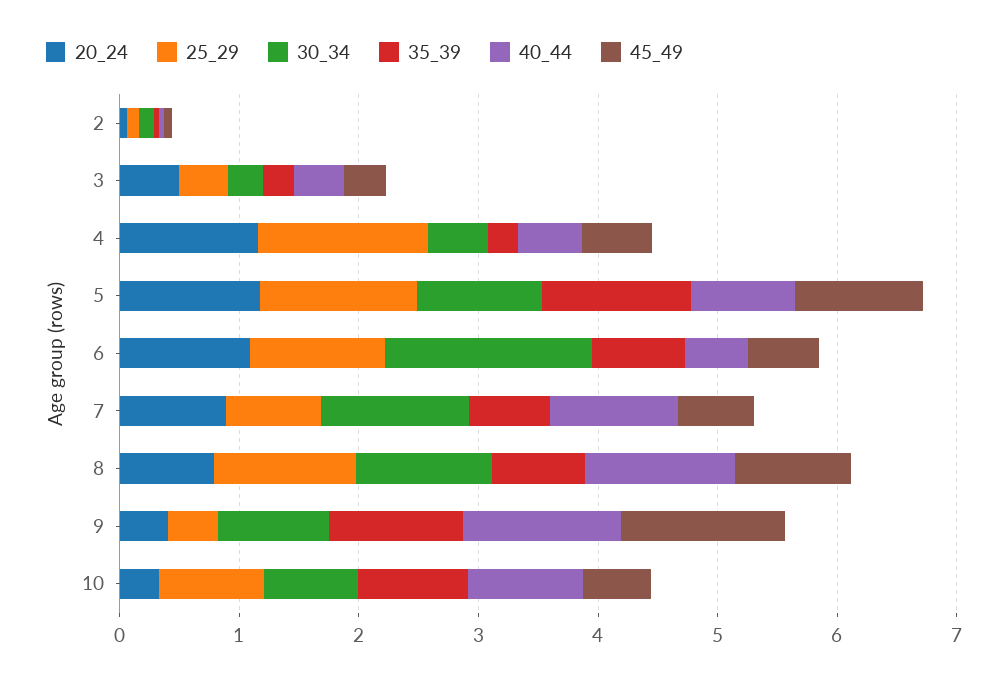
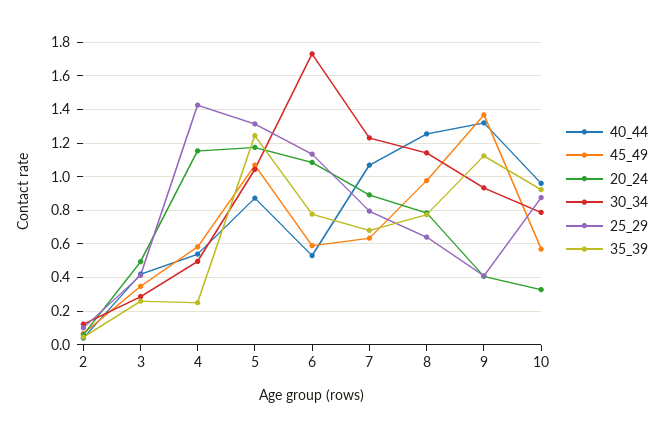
25_29, 8: 1.2 -> 0.65

